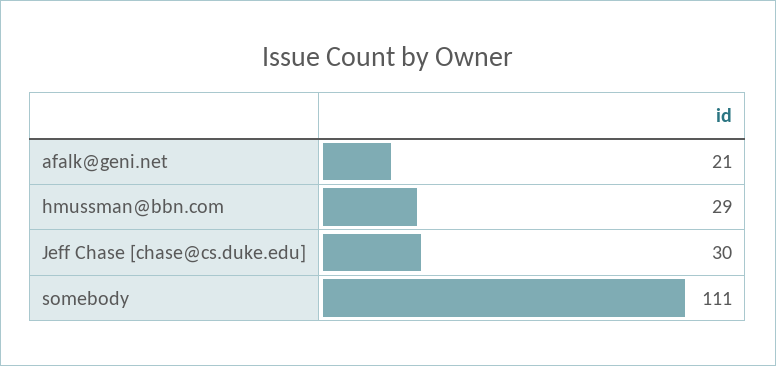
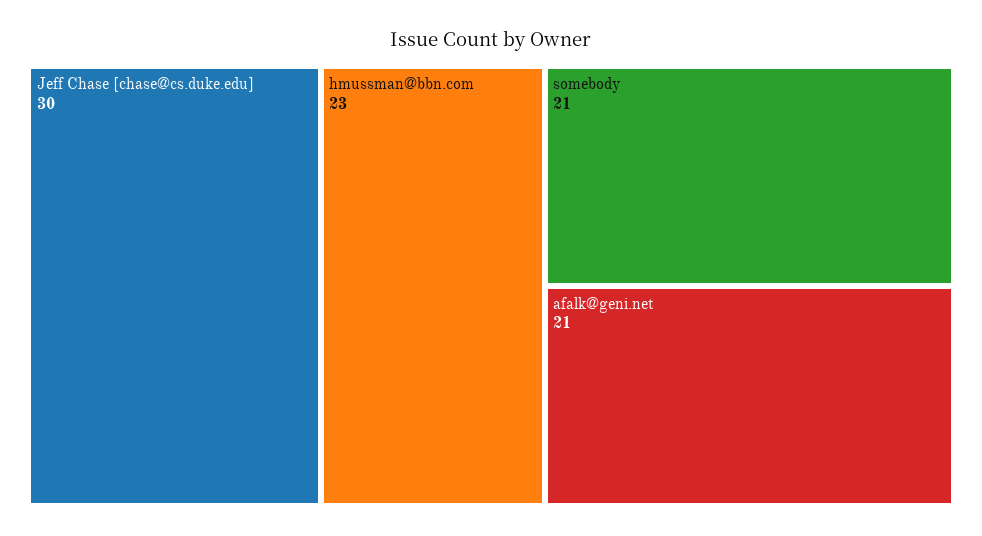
hmussman@bbn.com: 29 -> 23
somebody: 111 -> 21

